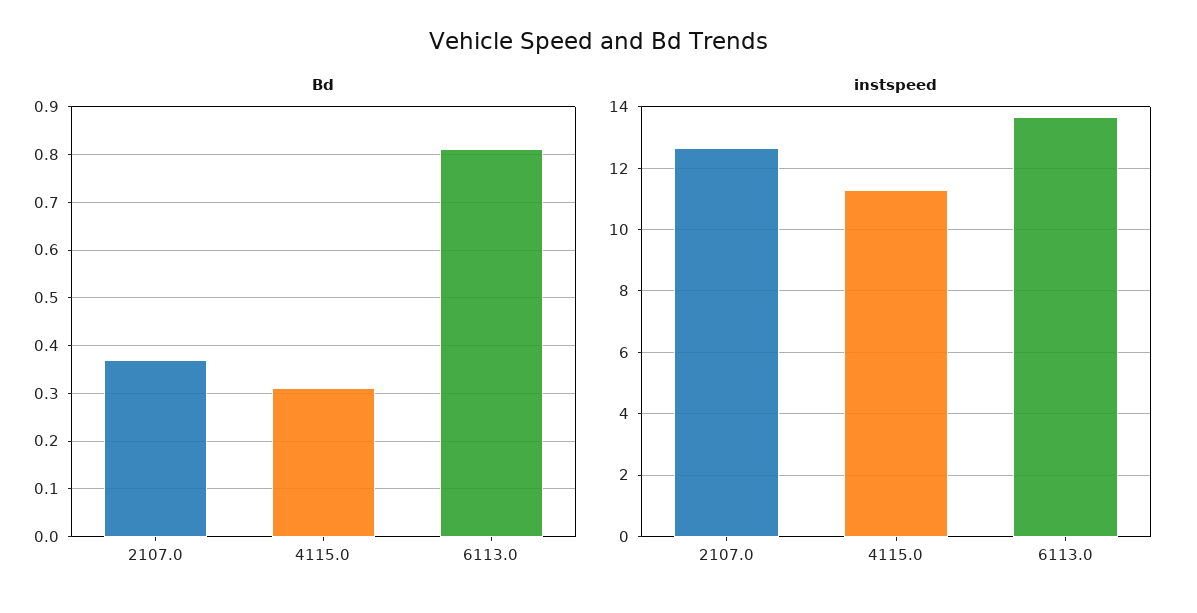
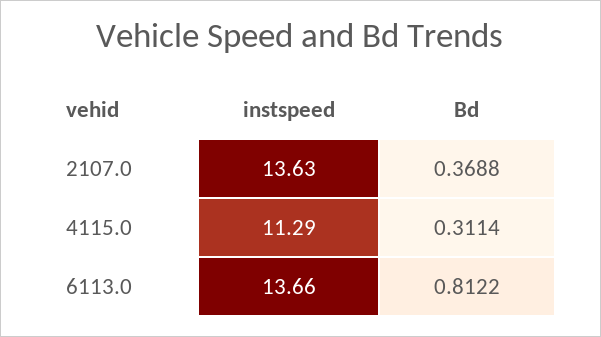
instspeed, 2107.0: 12.6 -> 13.63

